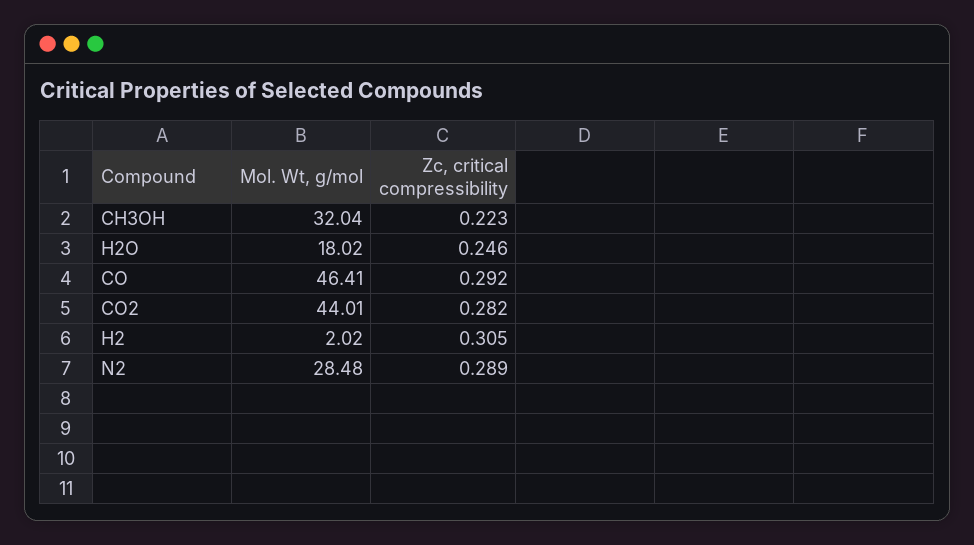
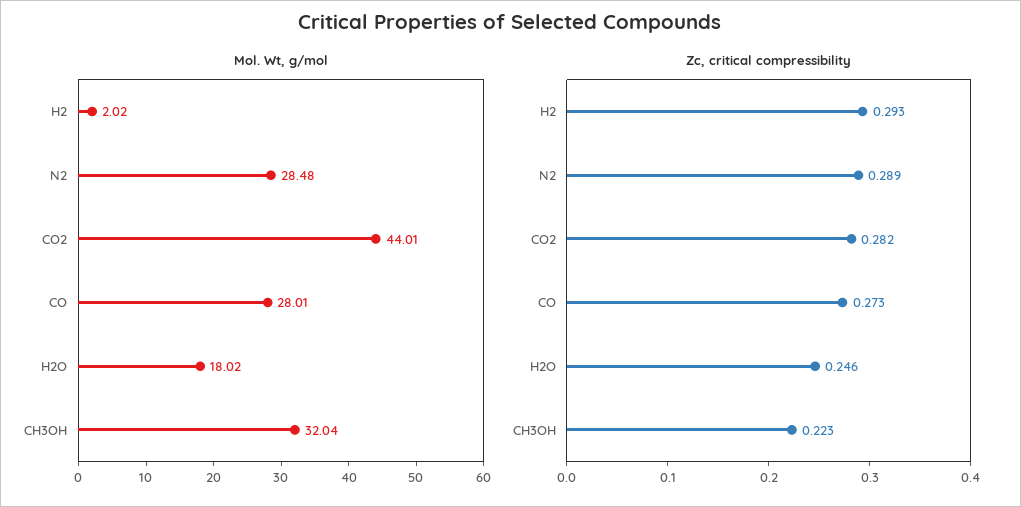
Mol. Wt, g/mol, CO: 46.41 -> 28.01
Zc, critical compressibility, CO: 0.292 -> 0.273
Zc, critical compressibility, H2: 0.305 -> 0.293

